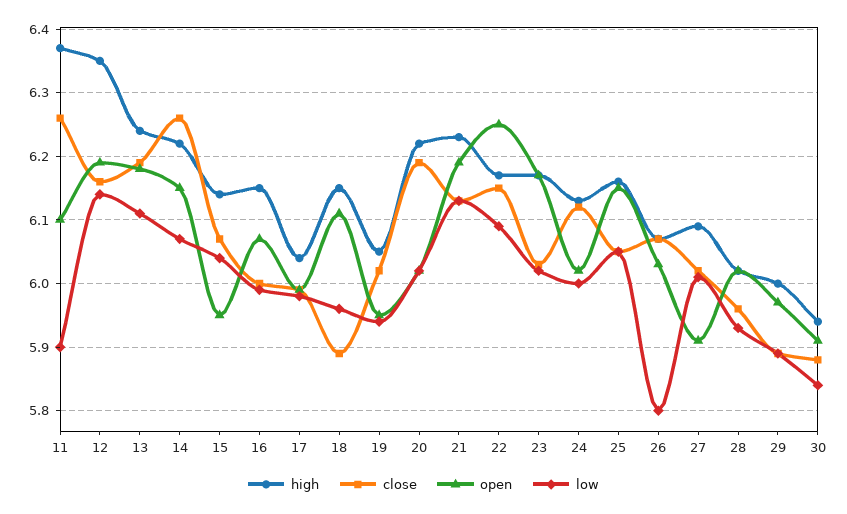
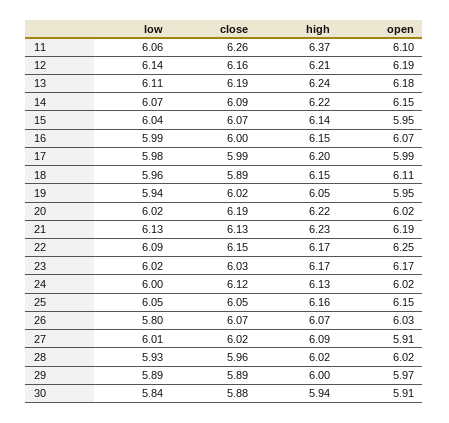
low, 11: 5.9 -> 6.06
high, 12: 6.35 -> 6.21
close, 14: 6.26 -> 6.09
high, 17: 6.04 -> 6.2

